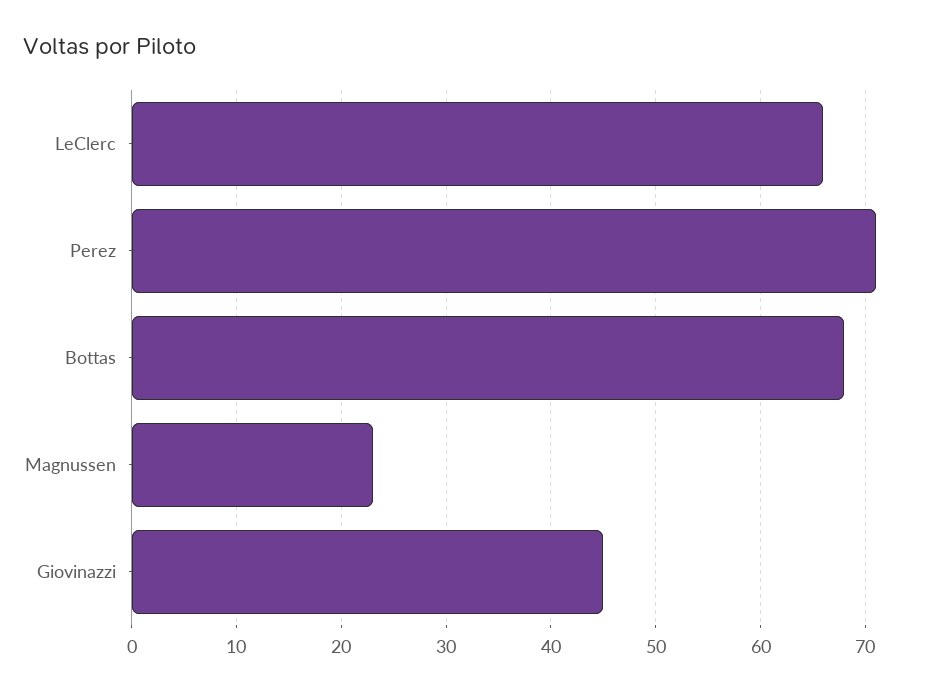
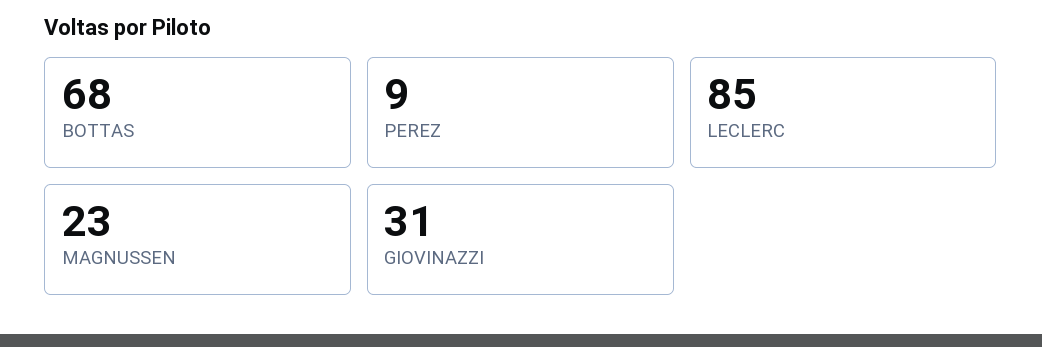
LeClerc: 66 -> 85
Perez: 71 -> 9
Giovinazzi: 45 -> 31

